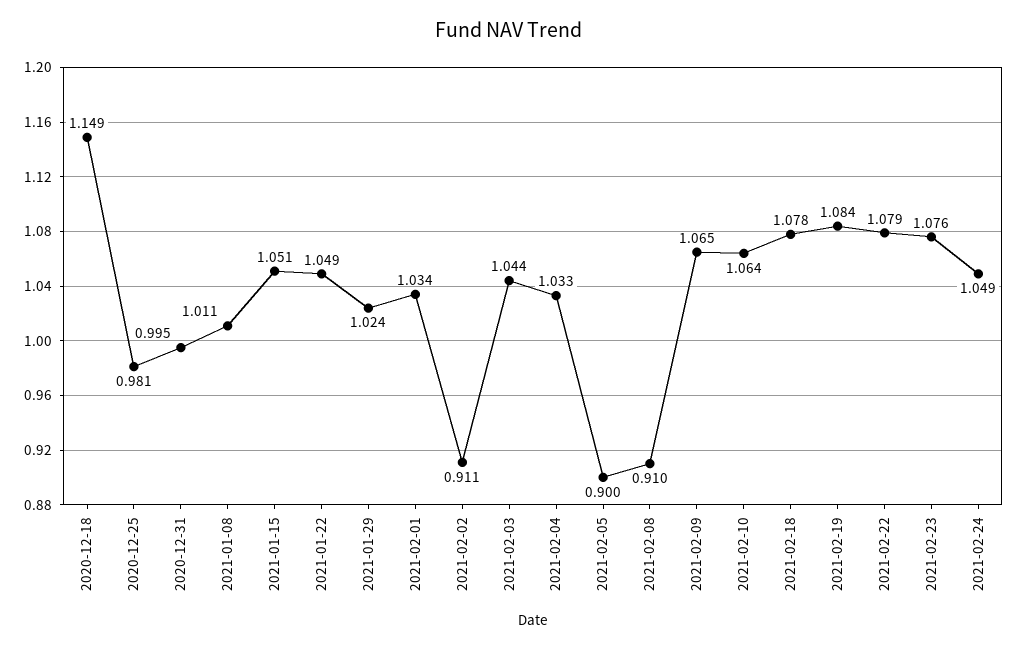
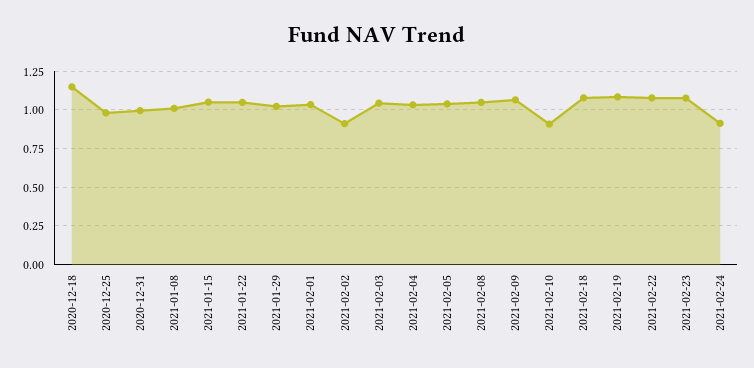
2021-02-05: 0.9 -> 1.05
2021-02-08: 0.91 -> 1.05
2021-02-10: 1.064 -> 0.9
2021-02-24: 1.049 -> 0.9

